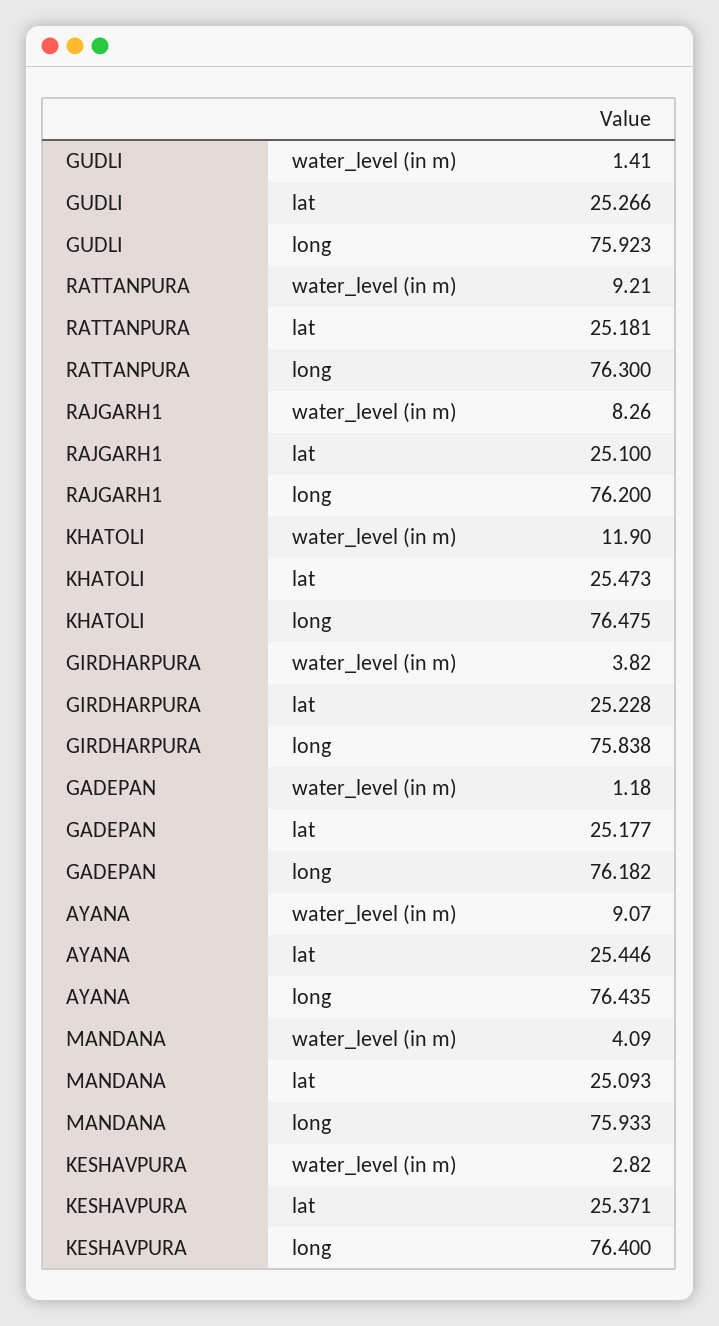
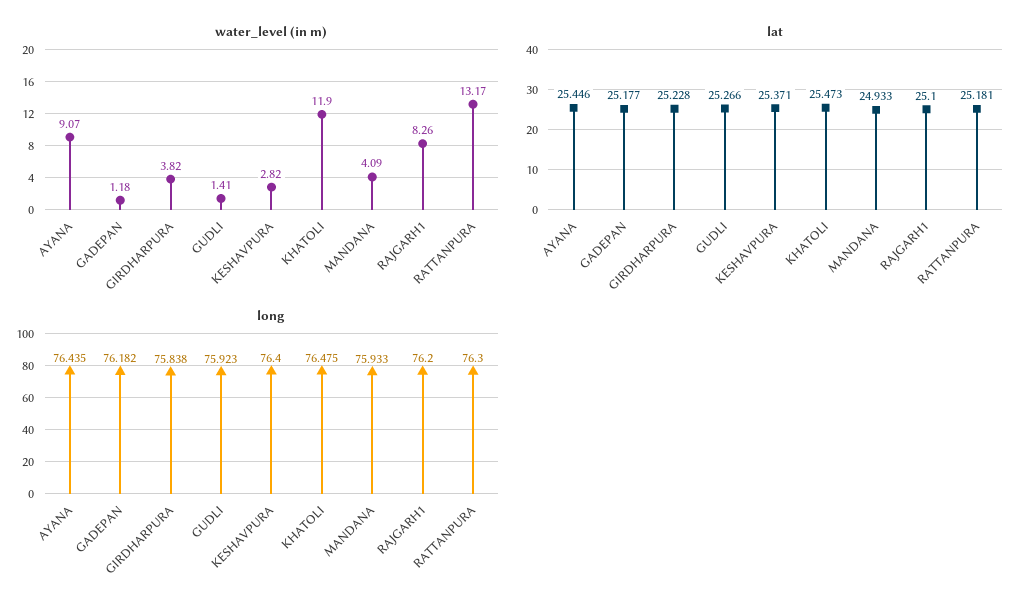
water_level (in m), RATTANPURA: 9.21 -> 13.17
lat, MANDANA: 25.093 -> 24.933

